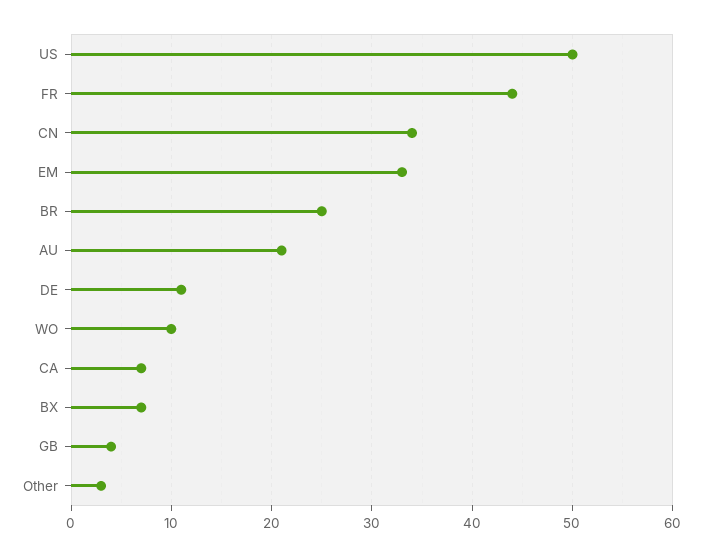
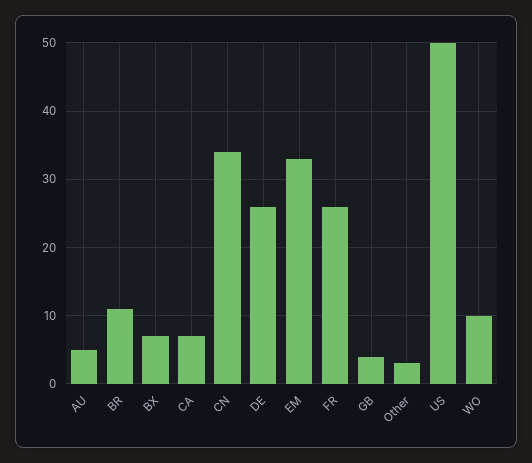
FR: 44 -> 26
BR: 25 -> 11
AU: 21 -> 5
DE: 11 -> 26

